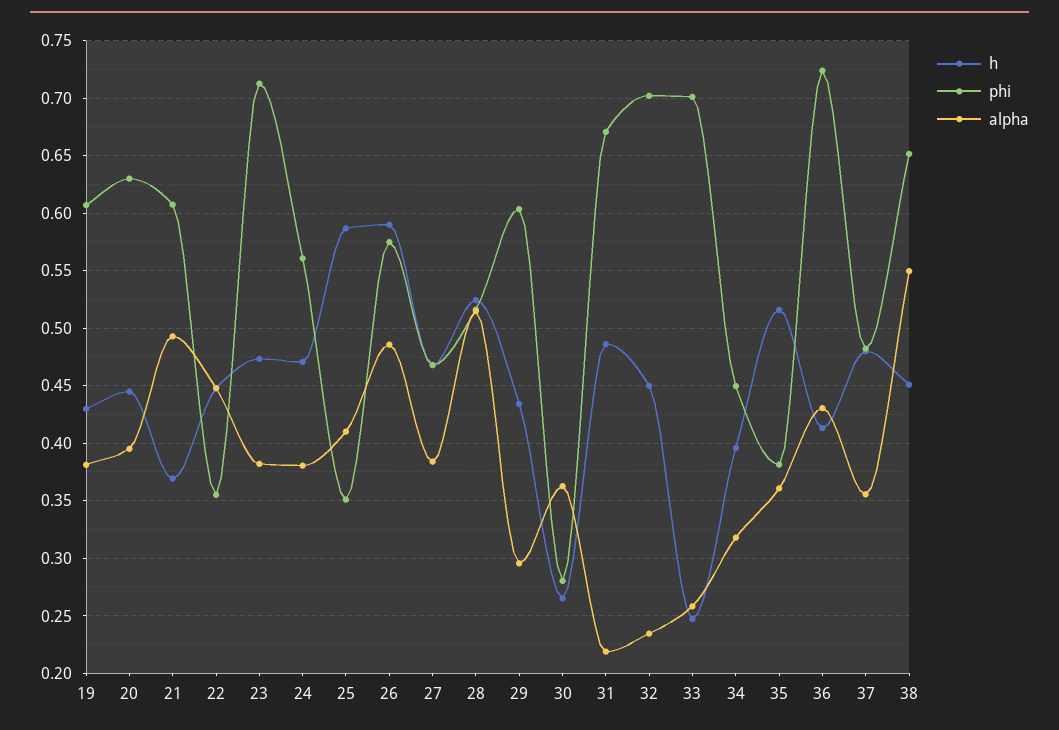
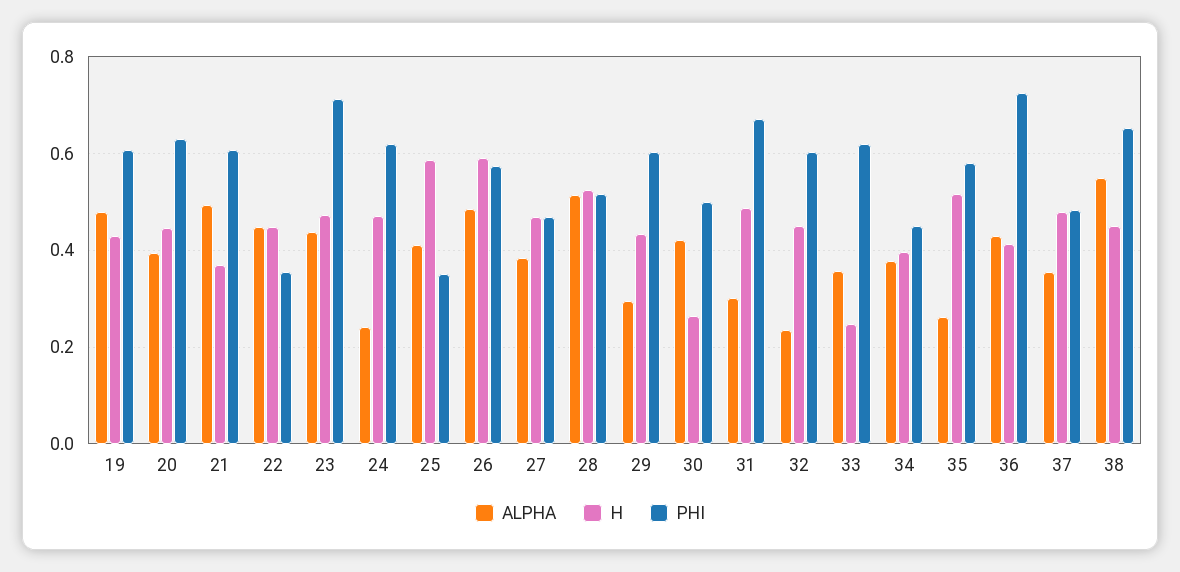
alpha, 19: 0.38 -> 0.48
alpha, 23: 0.38 -> 0.44
phi, 24: 0.56 -> 0.62
alpha, 24: 0.38 -> 0.24
phi, 30: 0.28 -> 0.5
alpha, 30: 0.36 -> 0.42
alpha, 31: 0.22 -> 0.3
phi, 32: 0.7 -> 0.6
phi, 33: 0.7 -> 0.62
alpha, 33: 0.26 -> 0.36
alpha, 34: 0.32 -> 0.38
phi, 35: 0.38 -> 0.58
alpha, 35: 0.36 -> 0.26

